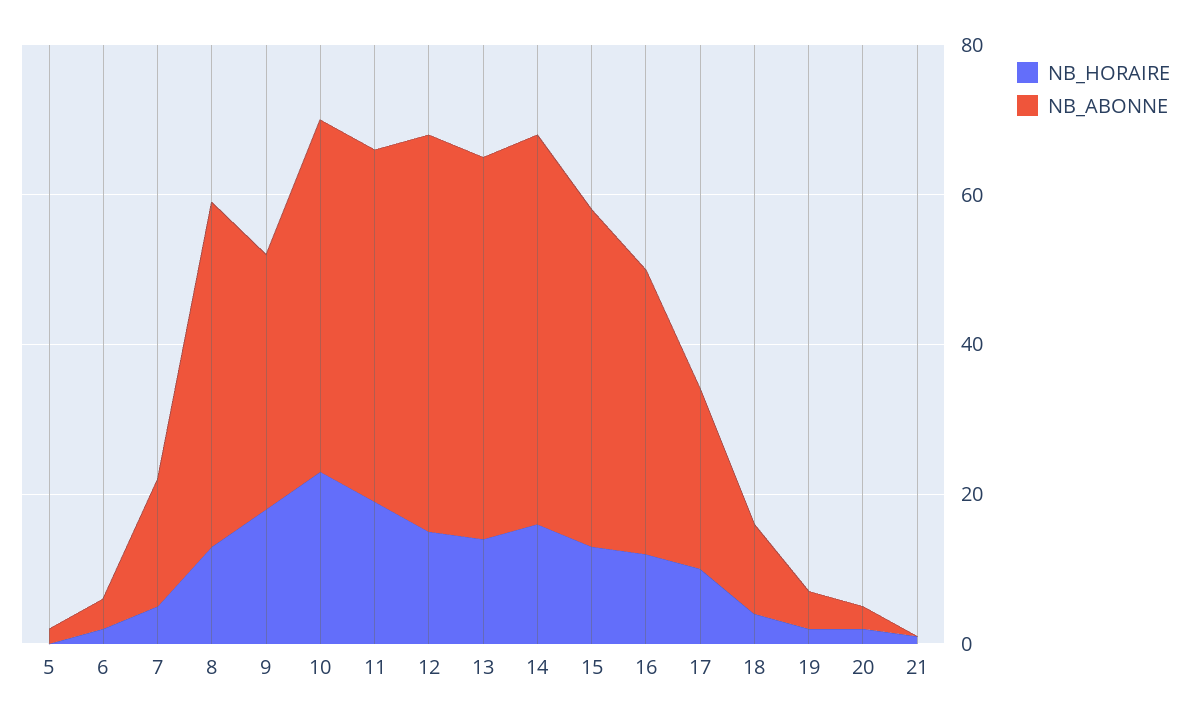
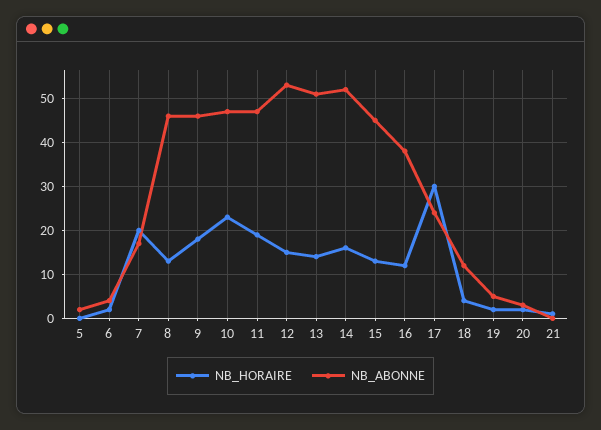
NB_HORAIRE, 7: 5 -> 20
NB_ABONNE, 9: 35 -> 45
NB_HORAIRE, 17: 10 -> 30

